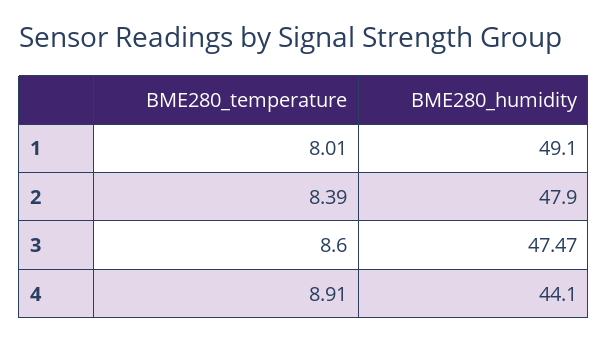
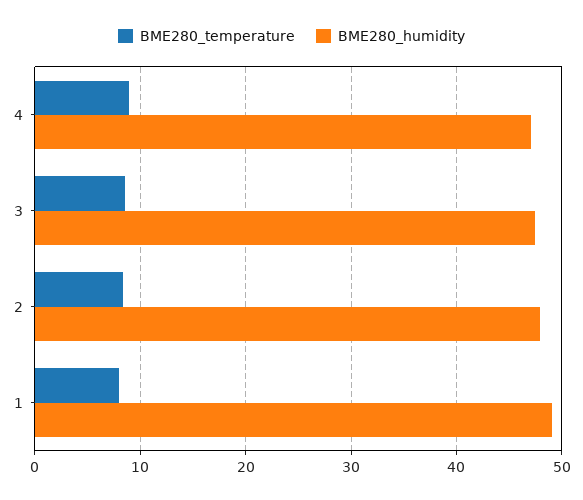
BME280_humidity, 4: 44.1 -> 47

